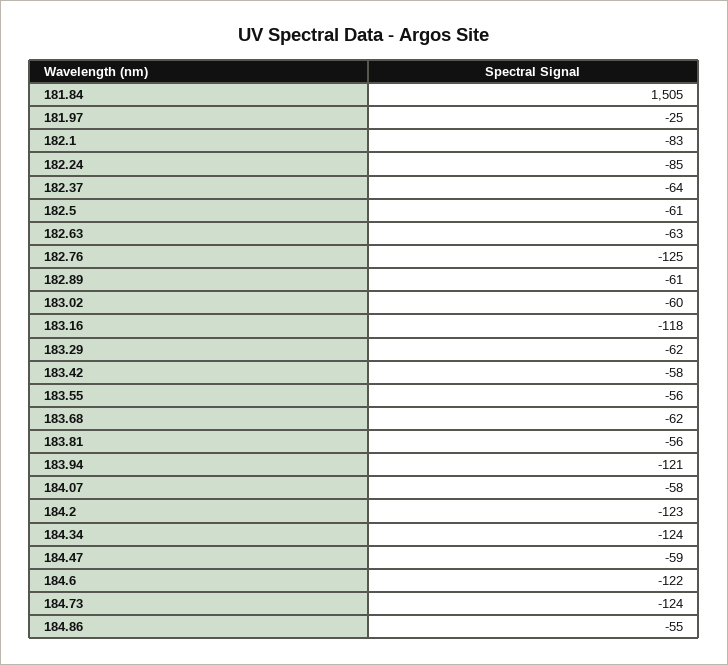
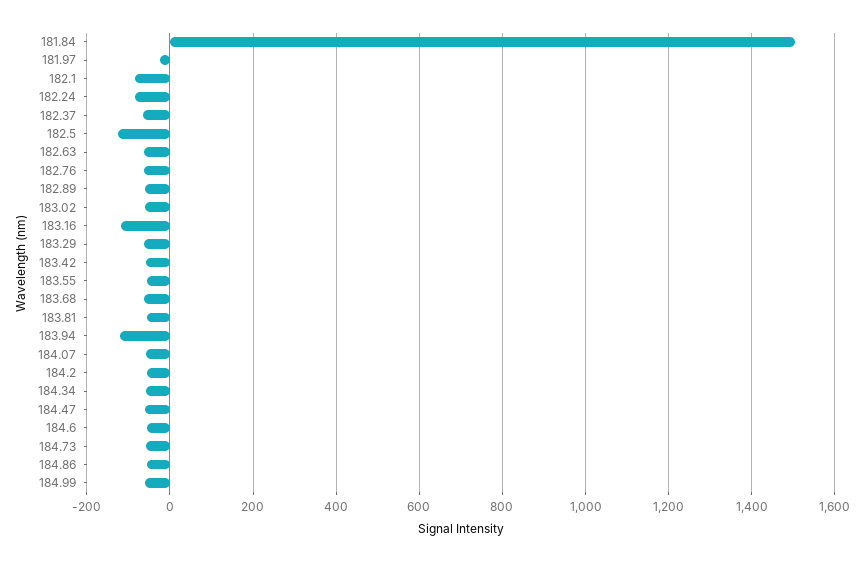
182.5: -61 -> -120
182.76: -125 -> -60
184.2: -123 -> -60
184.34: -124 -> -60
184.6: -122 -> -60
184.73: -124 -> -60
184.99: none -> -60

